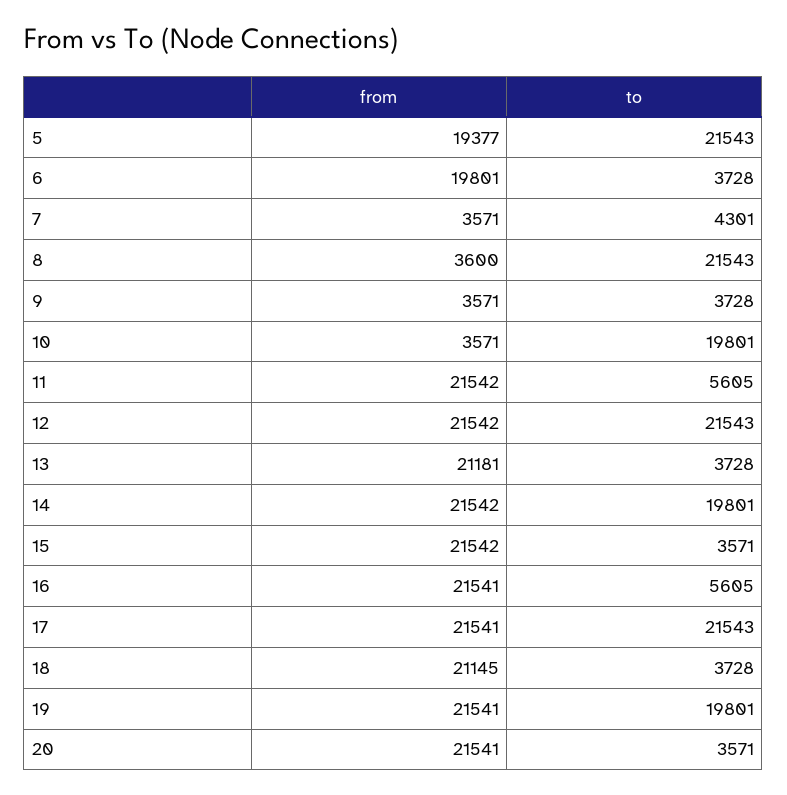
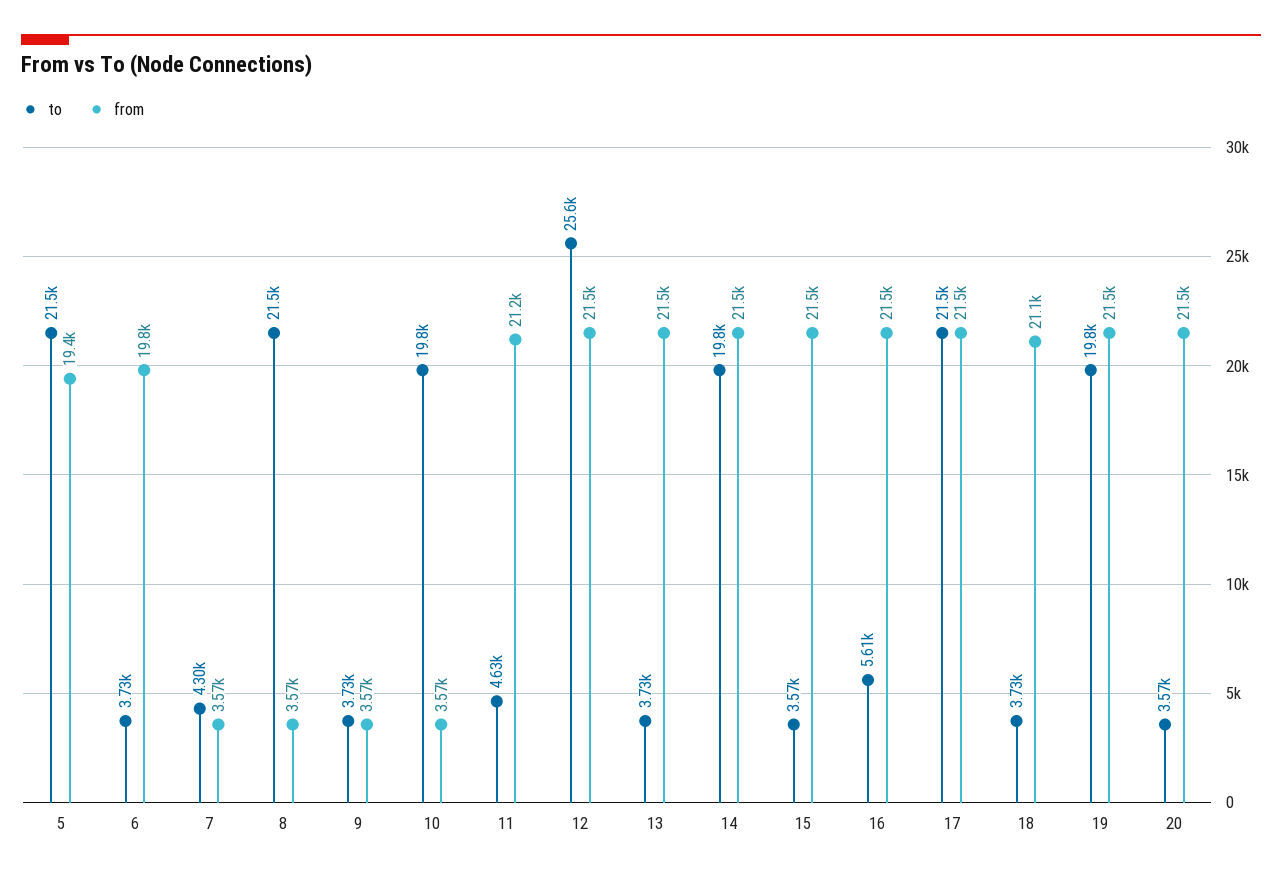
from, 8: 3600 -> 3570
from, 11: 21542 -> 21200
to, 11: 5605 -> 4630
to, 12: 21543 -> 25600
from, 13: 21181 -> 21500

